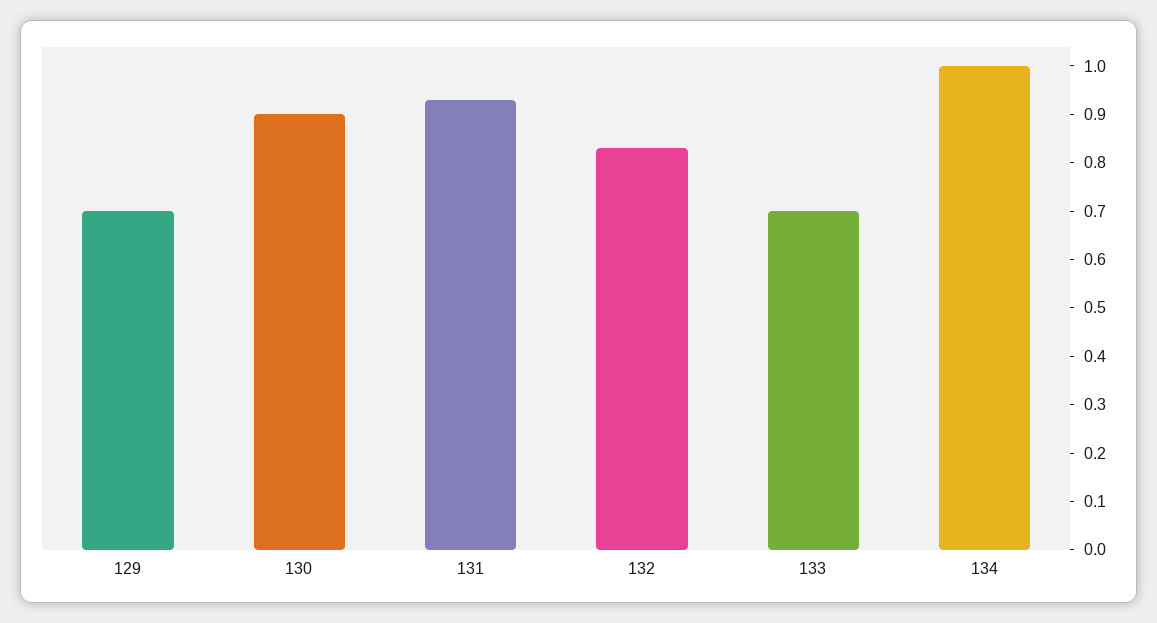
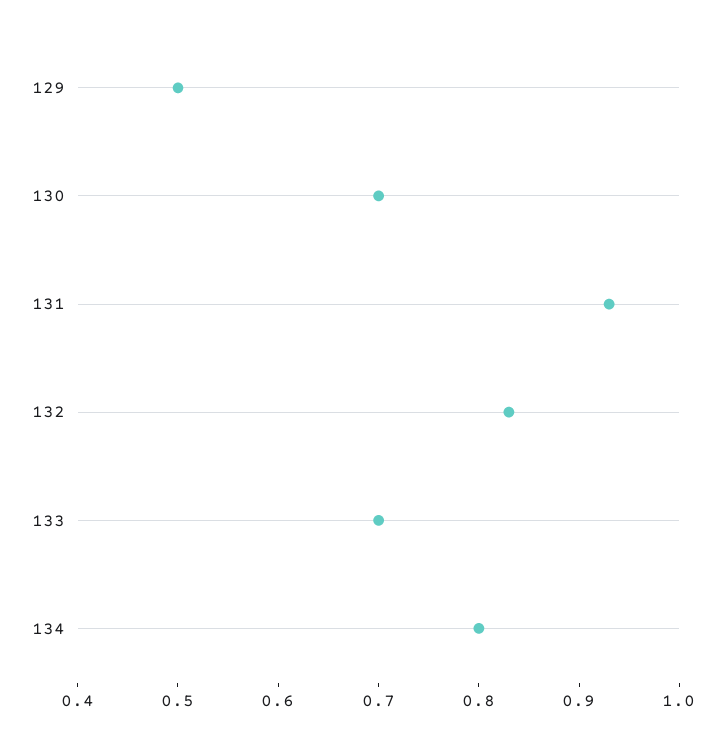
129: 0.7 -> 0.5
130: 0.9 -> 0.7
134: 1 -> 0.8

